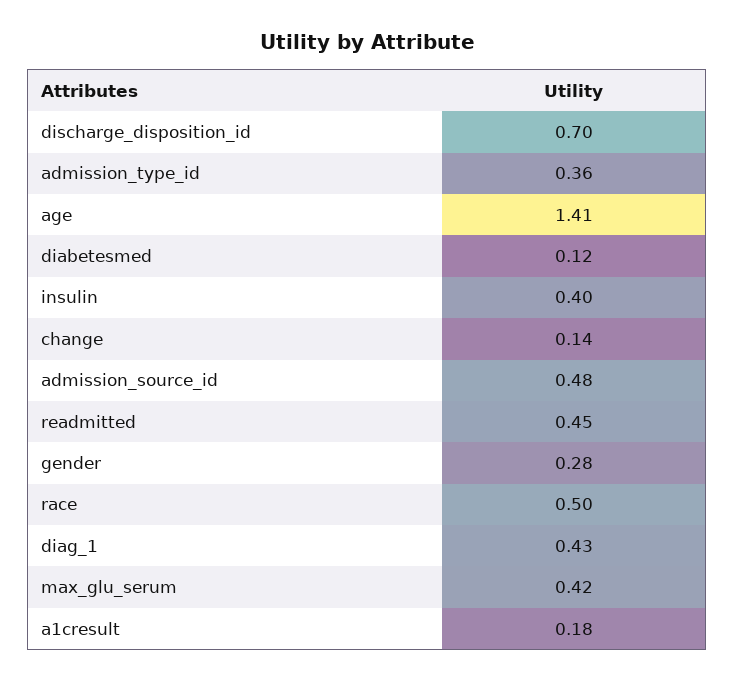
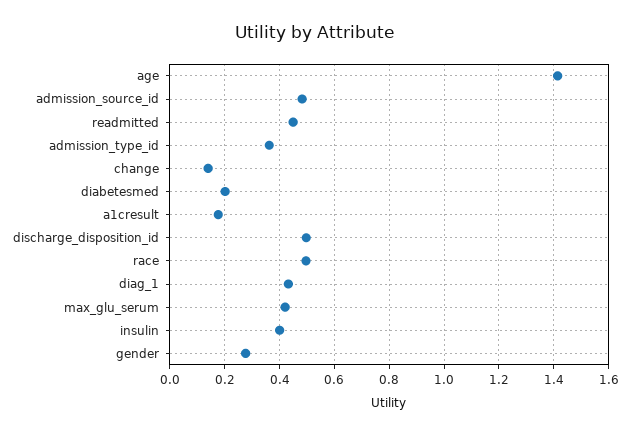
discharge_disposition_id: 0.7 -> 0.5
diabetesmed: 0.12 -> 0.2

